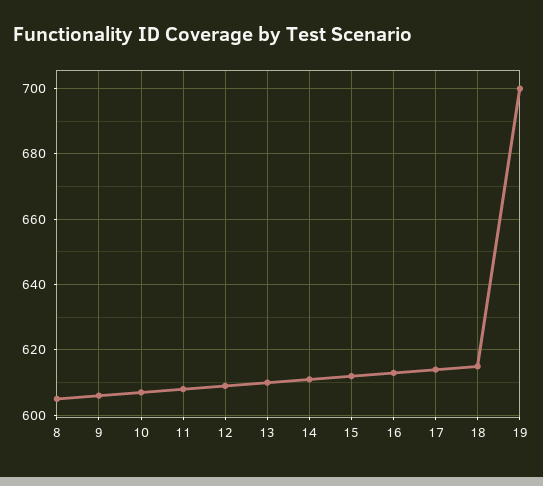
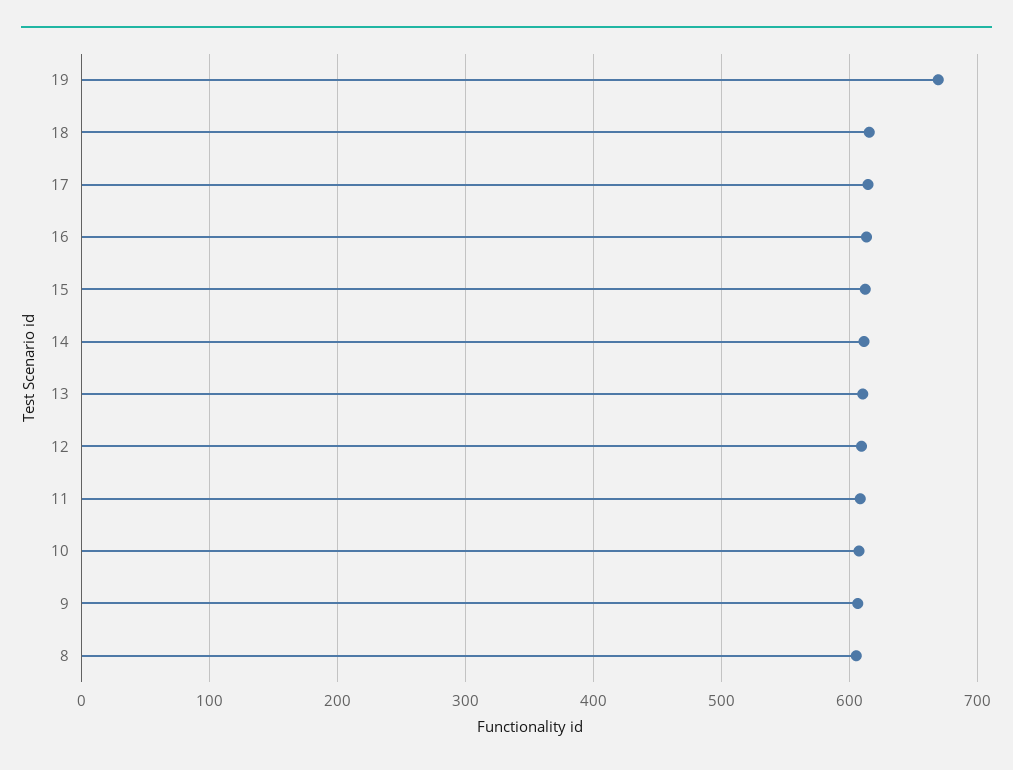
19: 700 -> 670

